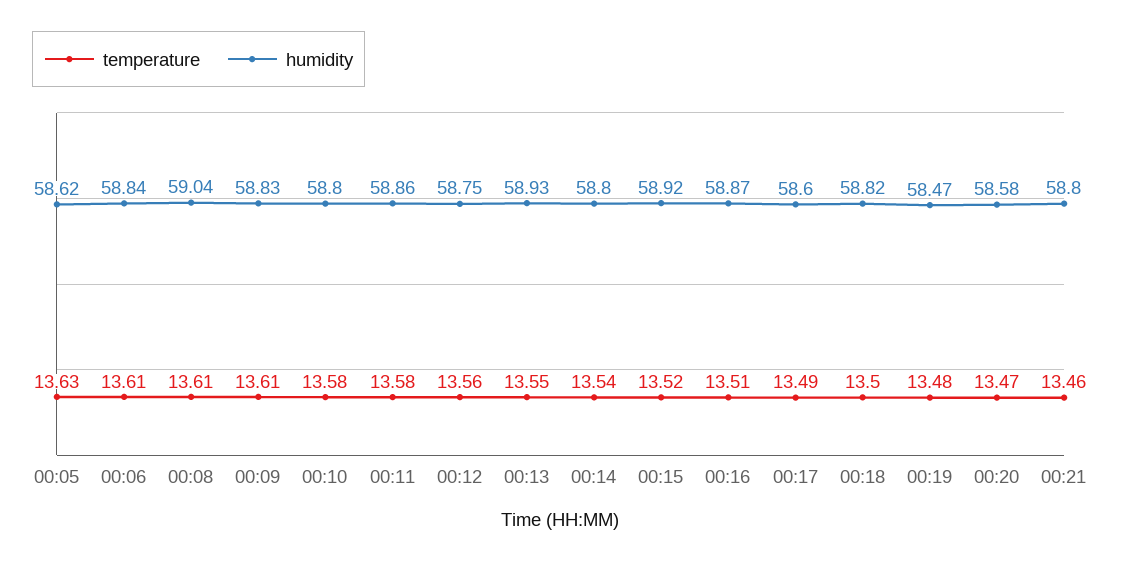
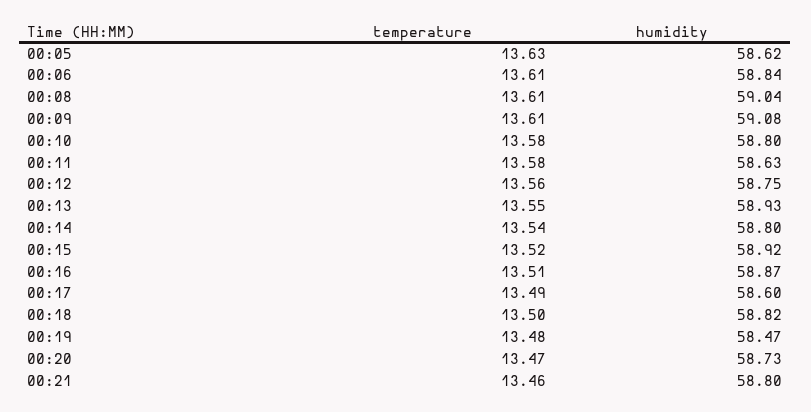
humidity, 00:09: 58.83 -> 59.08
humidity, 00:11: 58.86 -> 58.63
humidity, 00:20: 58.58 -> 58.73

